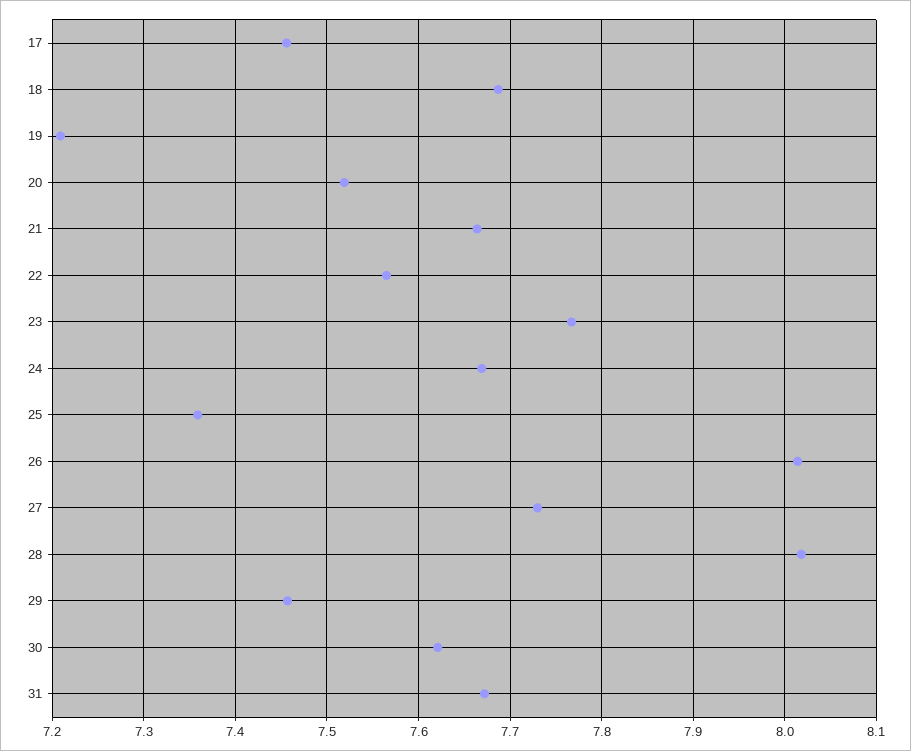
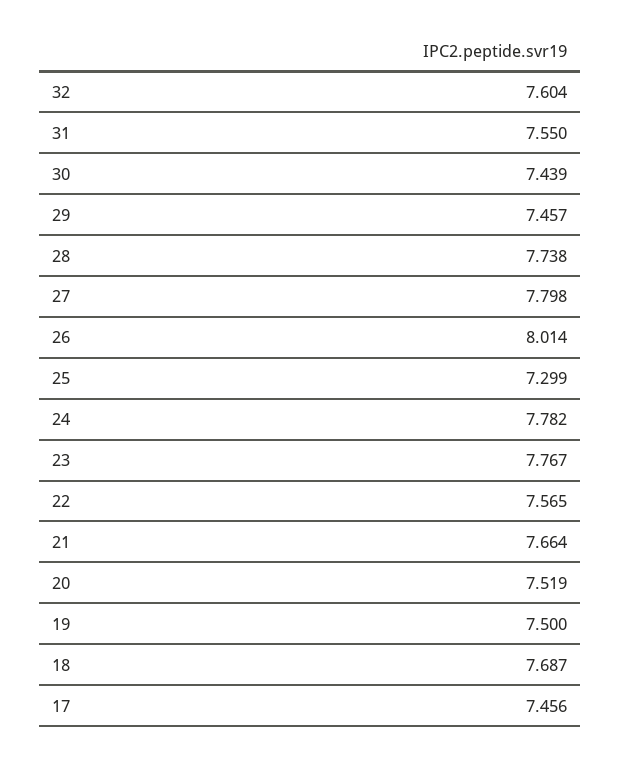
19: 7.21 -> 7.5
24: 7.67 -> 7.782
25: 7.36 -> 7.299
27: 7.73 -> 7.798
28: 8.02 -> 7.738
30: 7.62 -> 7.439
31: 7.67 -> 7.55
32: none -> 7.604

